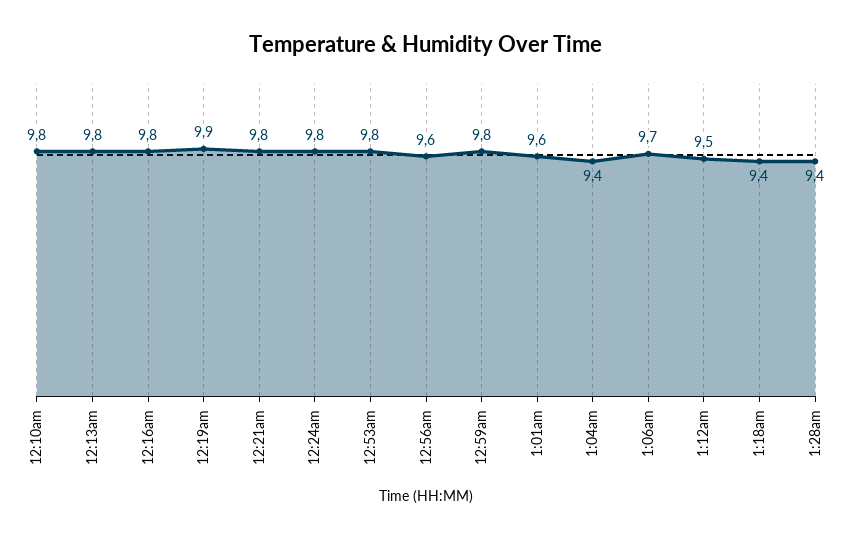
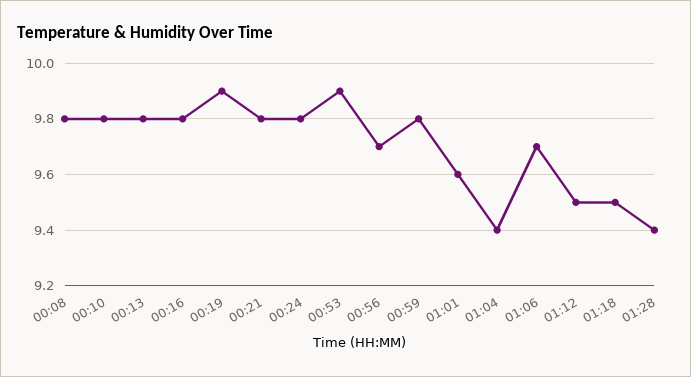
12:53am: 9.8 -> 9.9
12:56am: 9.6 -> 9.7
1:18am: 9.4 -> 9.5
00:08: none -> 9.8

